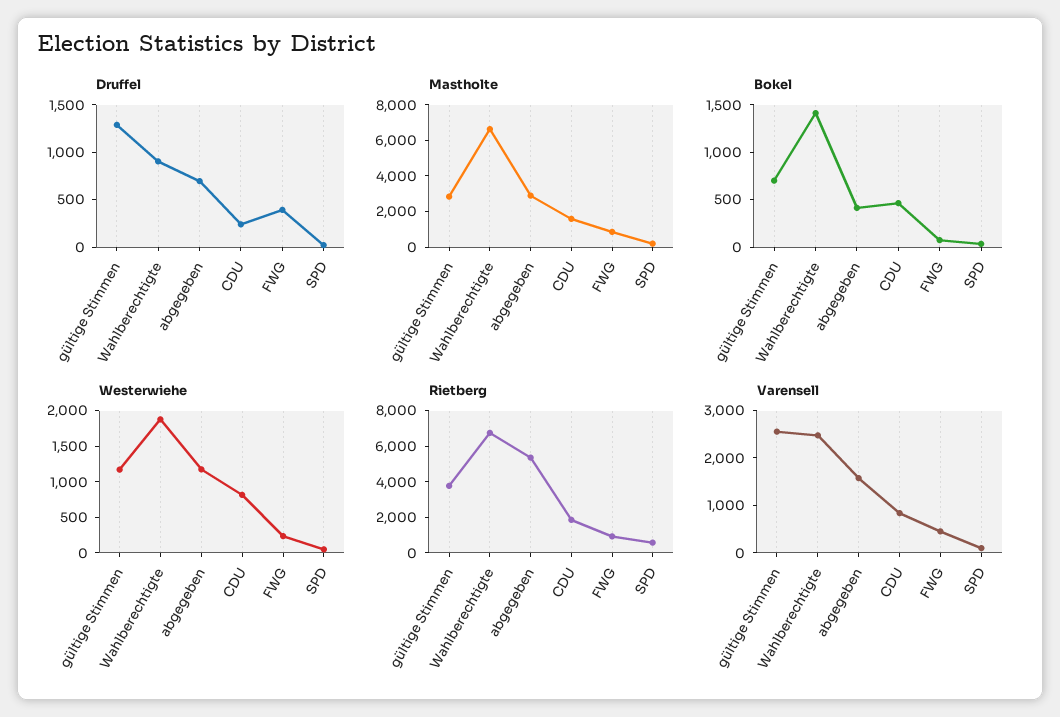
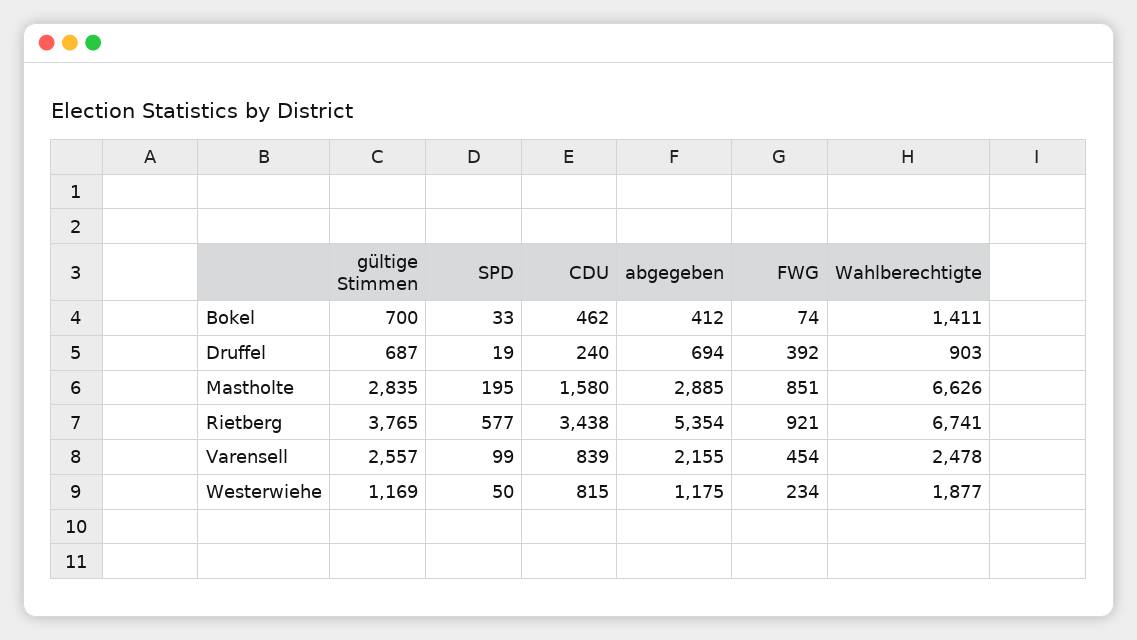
Druffel, gültige Stimmen: 1300 -> 687
Rietberg, CDU: 2000 -> 3438
Varensell, abgegeben: 1600 -> 2155

